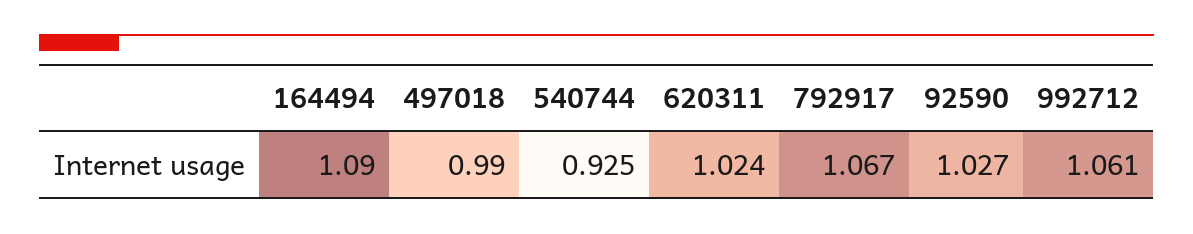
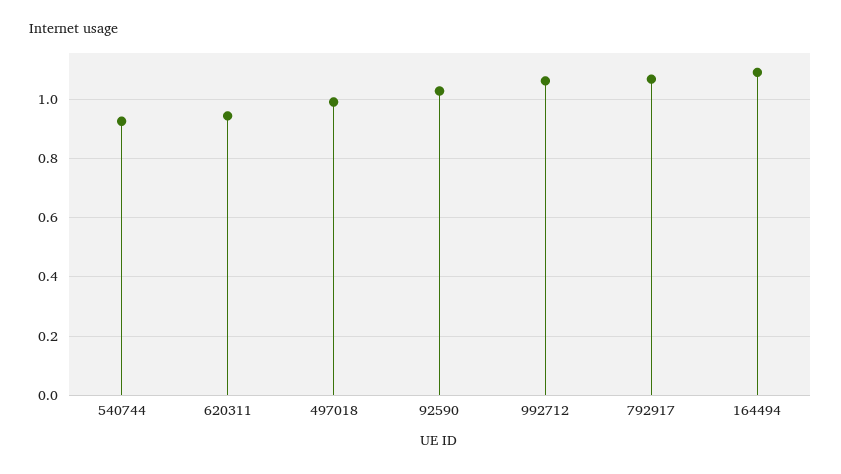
620311: 1.024 -> 0.95

